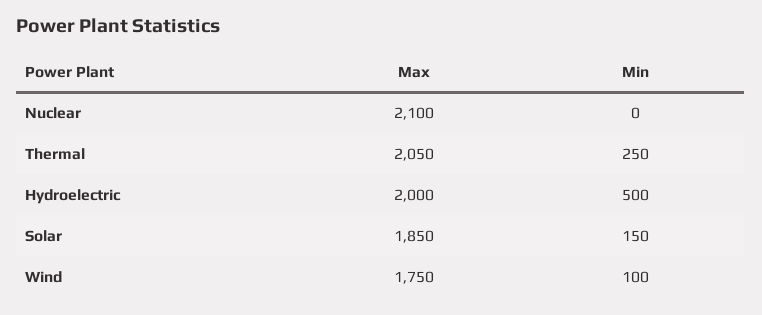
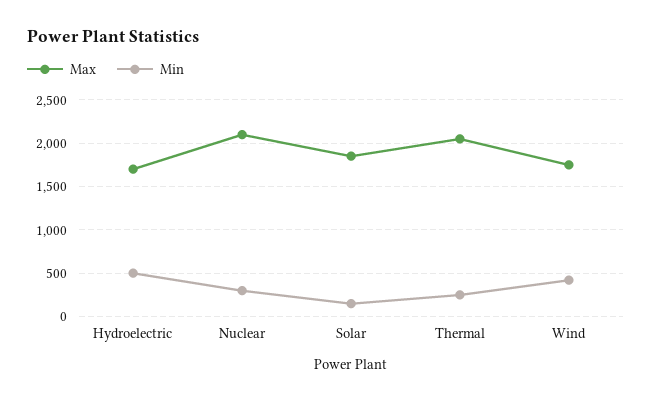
Min, Nuclear: 0 -> 300
Max, Hydroelectric: 2000 -> 1700
Min, Wind: 100 -> 400

